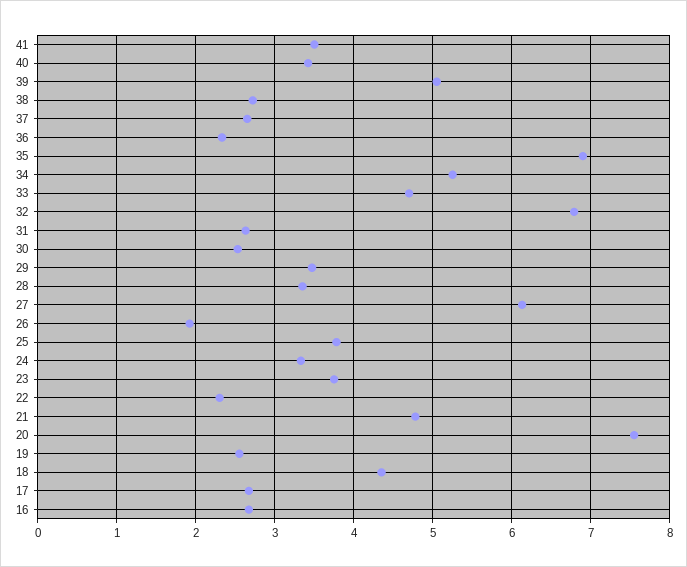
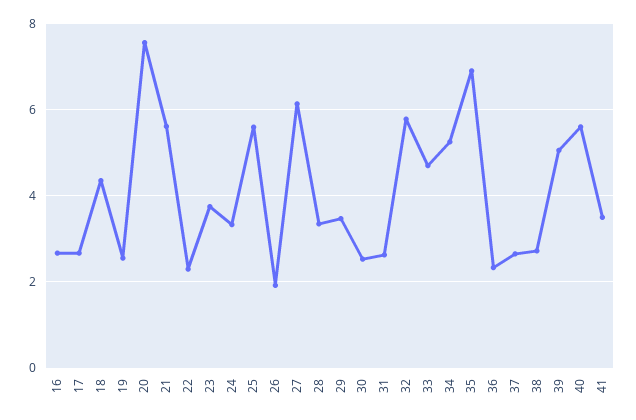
40: 3.4 -> 5.6
32: 6.8 -> 5.8
25: 3.8 -> 5.6
21: 4.8 -> 5.6

